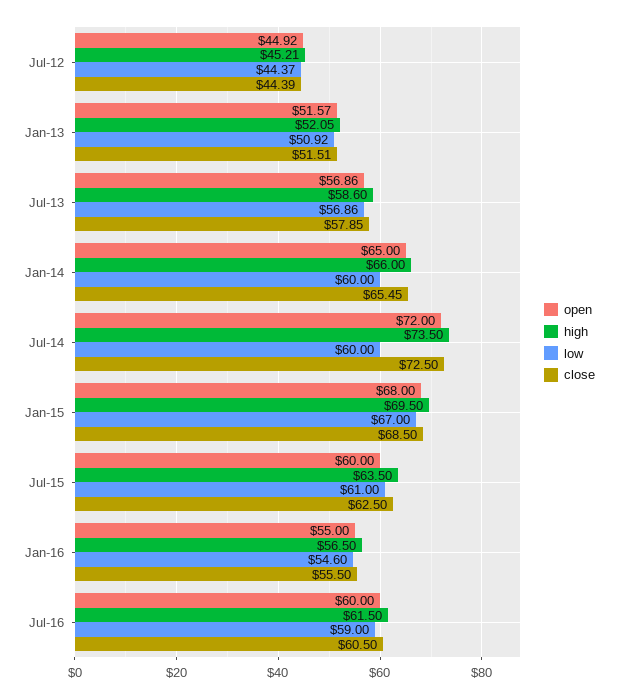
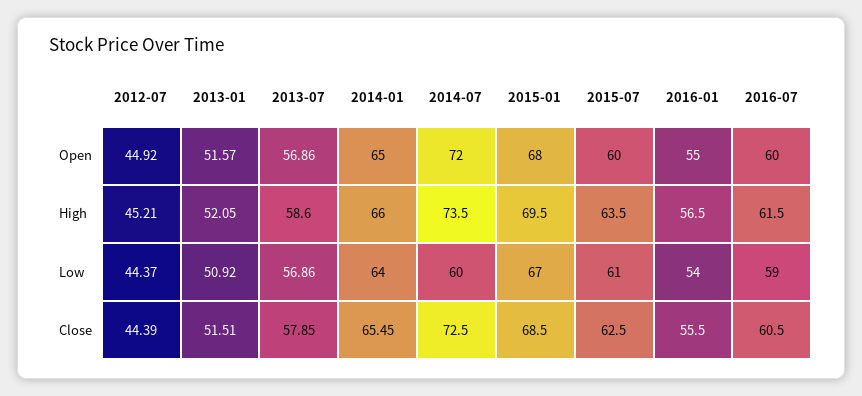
low, Jan-14: 60 -> 64
low, Jan-16: 54.6 -> 54

